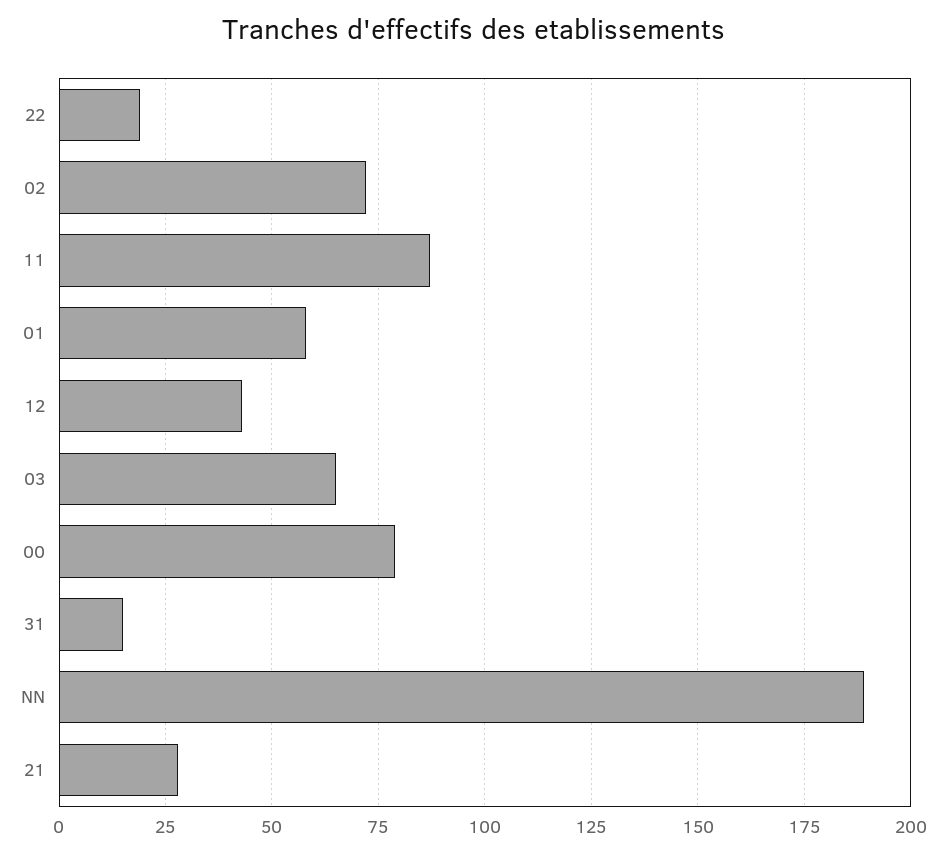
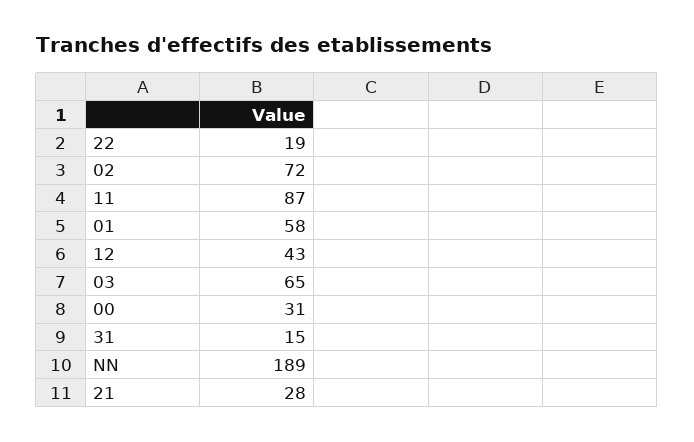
00: 80 -> 31

